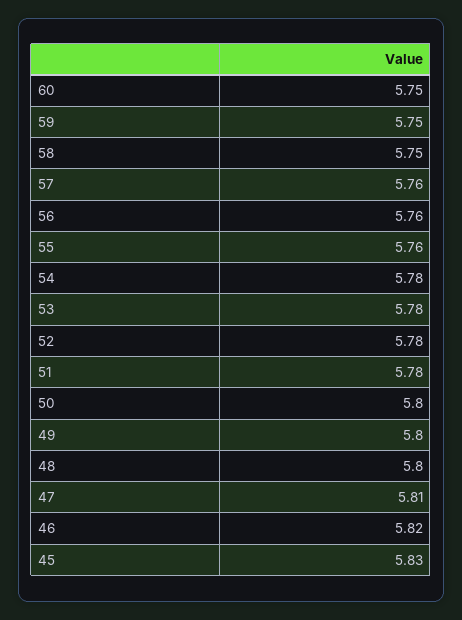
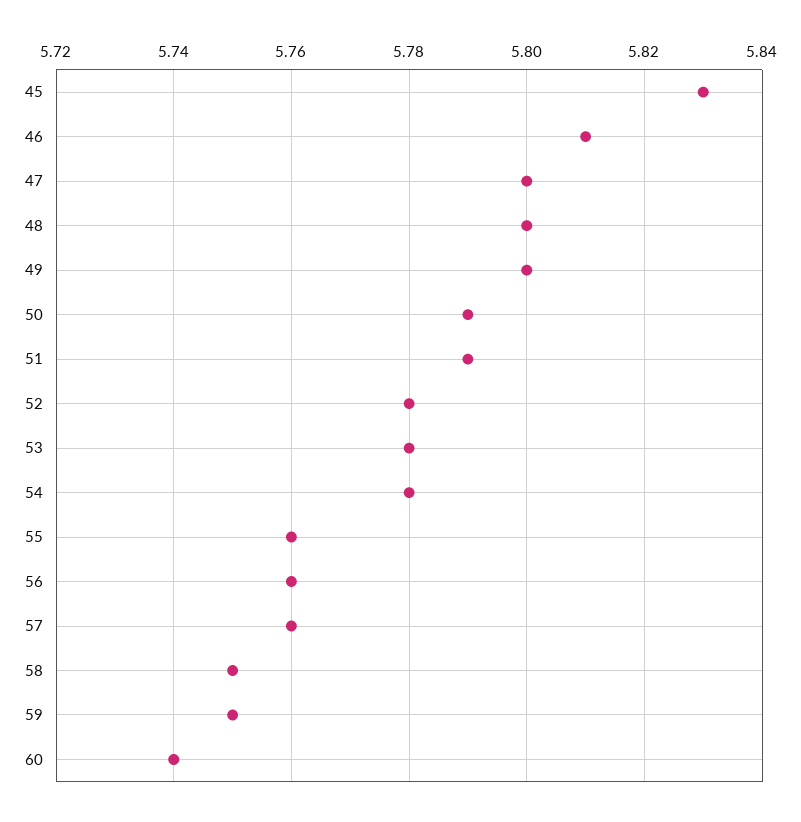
60: 5.75 -> 5.74
51: 5.78 -> 5.79
50: 5.8 -> 5.79
47: 5.81 -> 5.8
46: 5.82 -> 5.81

